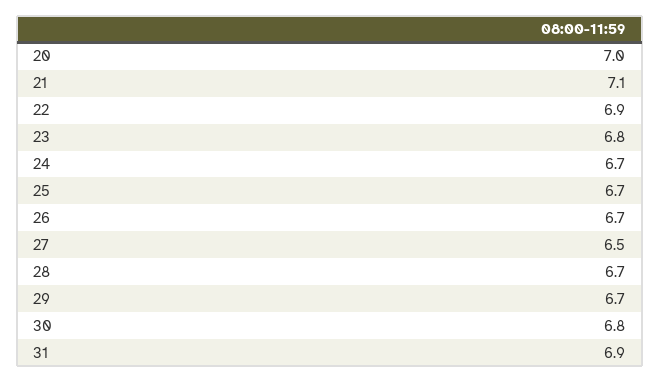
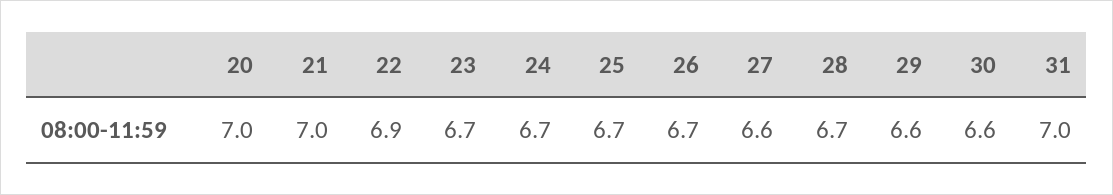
21: 7.1 -> 7
23: 6.8 -> 6.7
27: 6.5 -> 6.6
29: 6.7 -> 6.6
30: 6.8 -> 6.6
31: 6.9 -> 7

